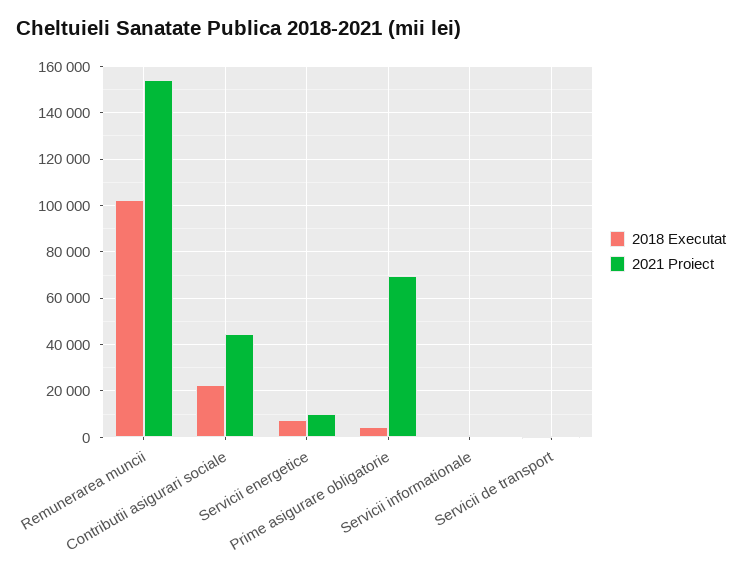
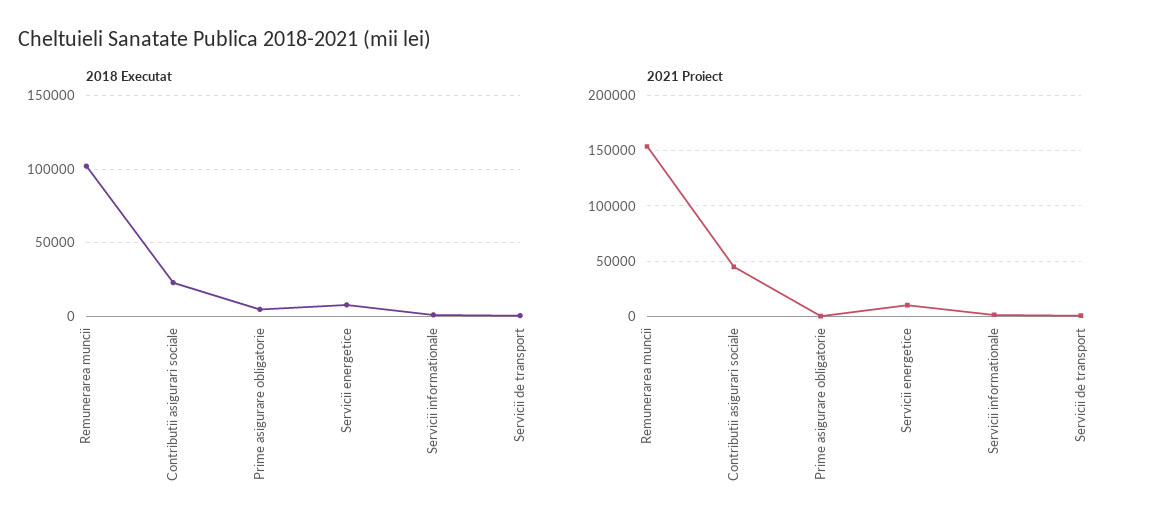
2021 Proiect, Prime asigurare obligatorie: 70000 -> 0

